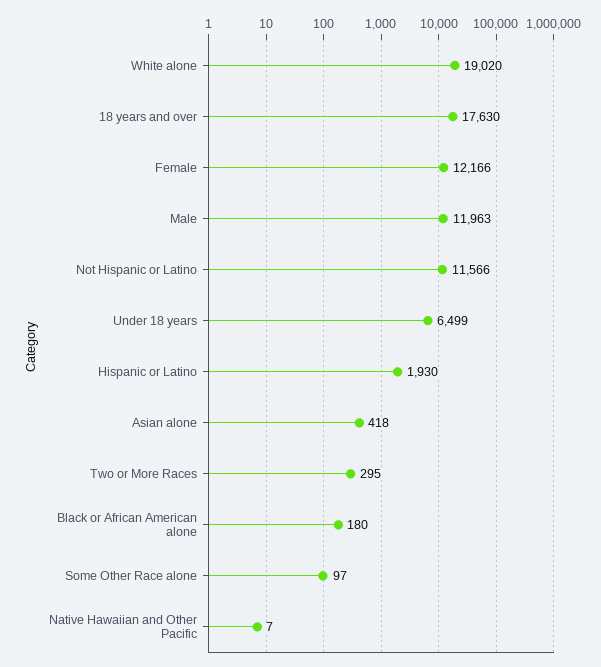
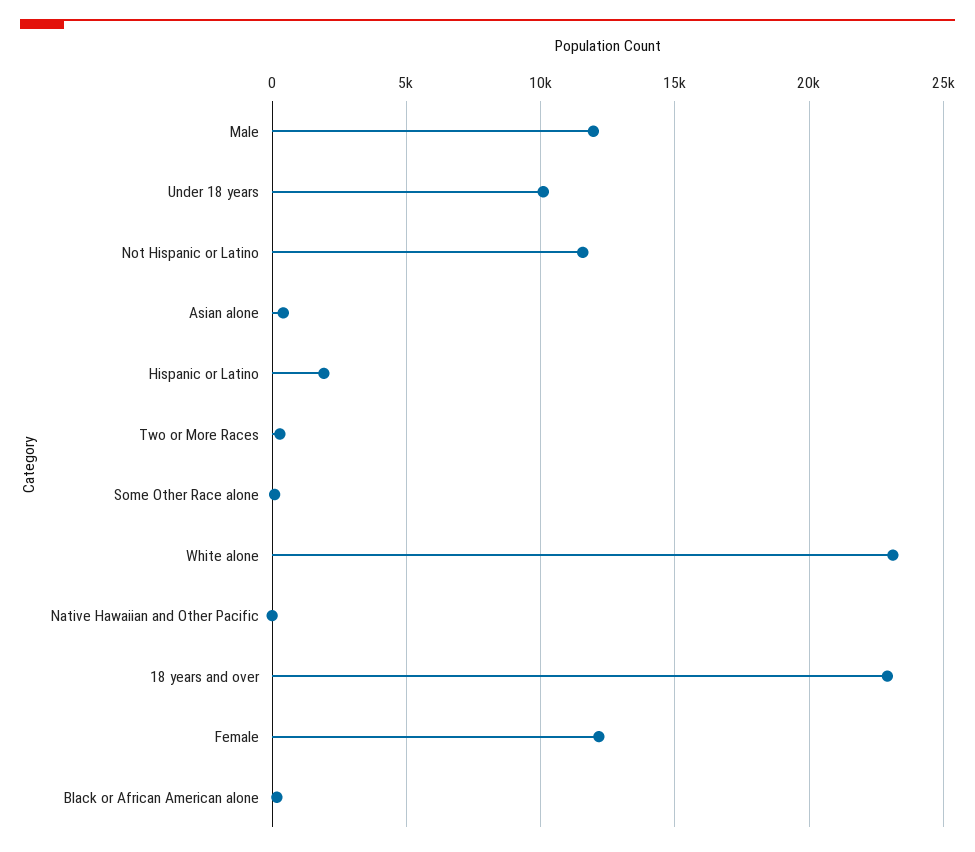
White alone: 19020 -> 23000
18 years and over: 17630 -> 23000
Under 18 years: 6499 -> 10000

